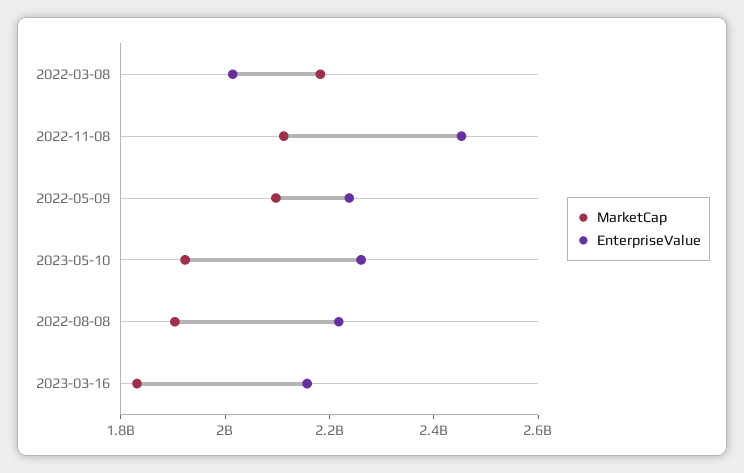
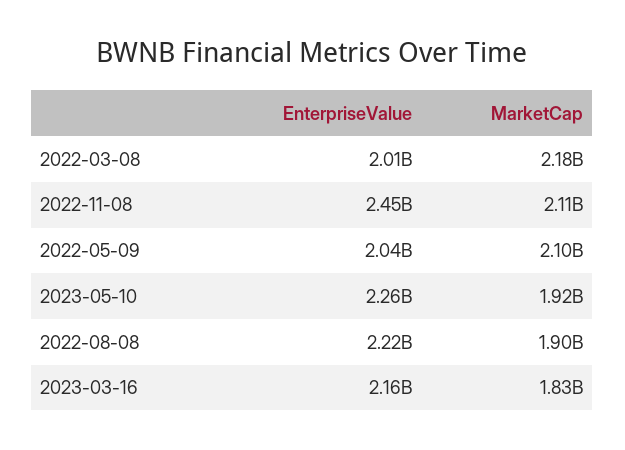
EnterpriseValue, 2022-05-09: 2250000000 -> 2040000000

